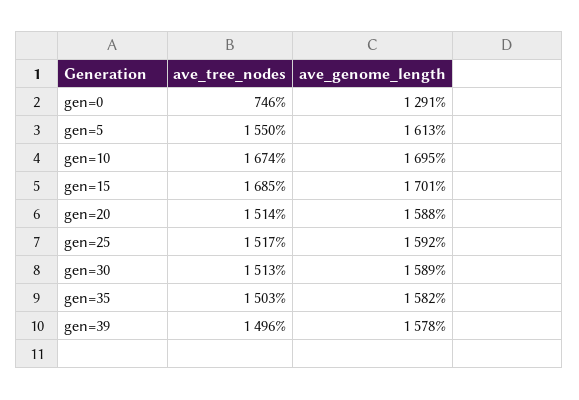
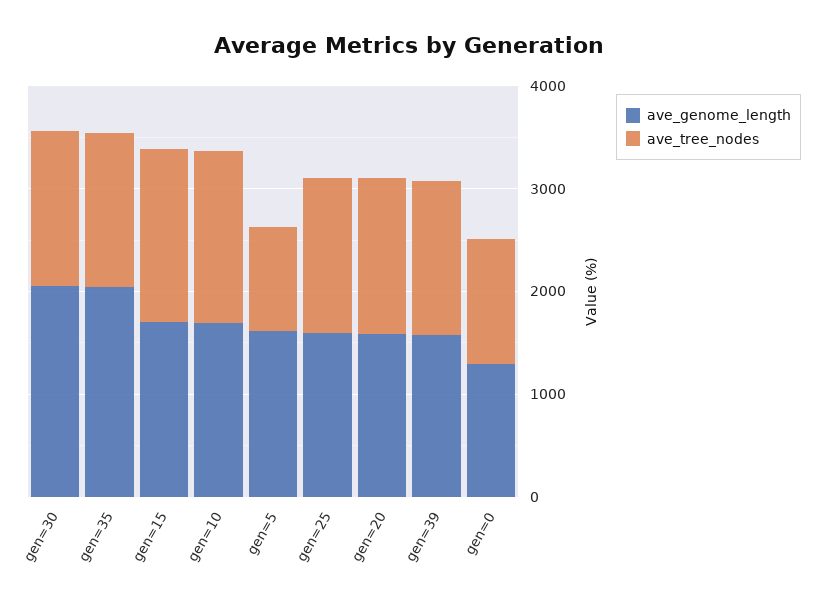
ave_tree_nodes, gen=0: 746 -> 1200
ave_tree_nodes, gen=5: 1550 -> 1000
ave_genome_length, gen=30: 1589 -> 2000
ave_genome_length, gen=35: 1582 -> 2000

